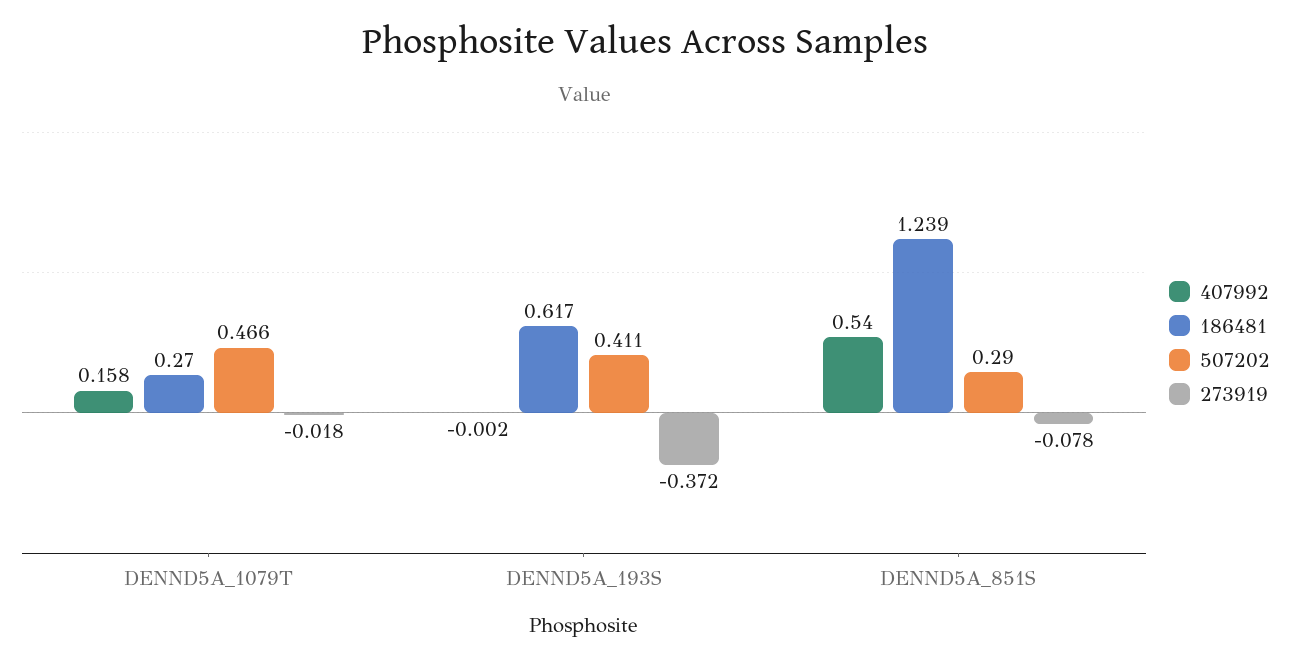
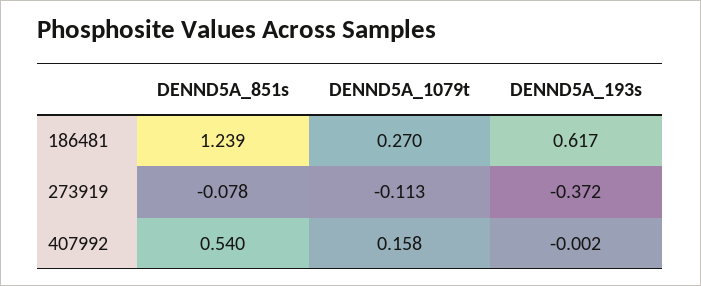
507202, DENND5A_1079T: 0.466 -> none
273919, DENND5A_1079T: -0.018 -> -0.113
507202, DENND5A_193S: 0.411 -> none
507202, DENND5A_851S: 0.29 -> none

